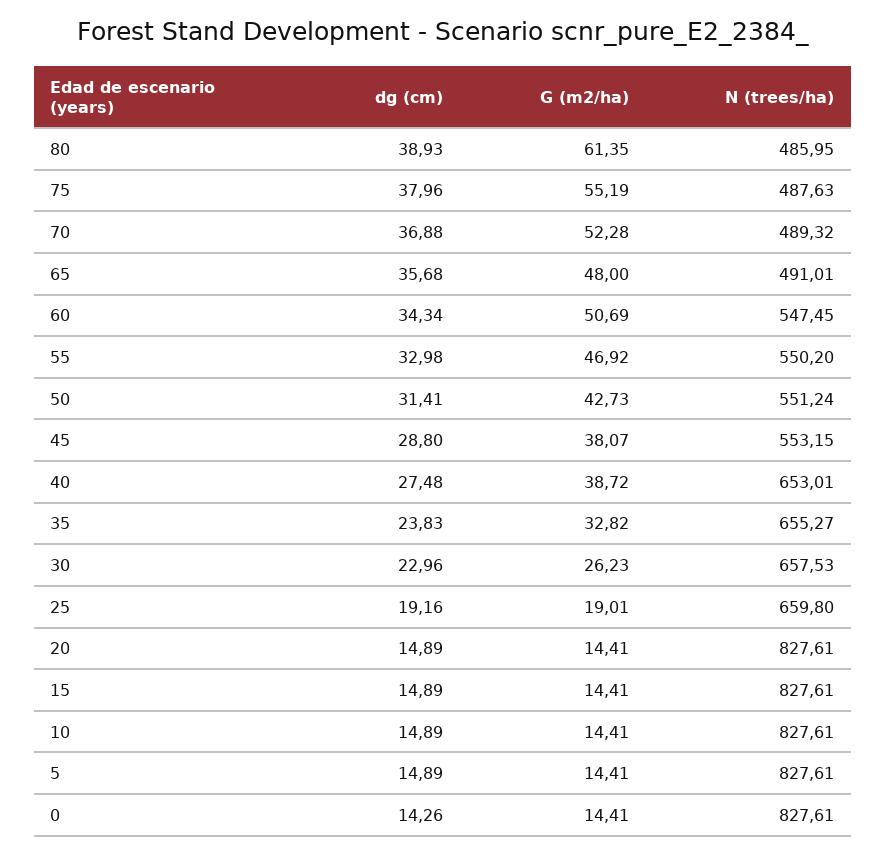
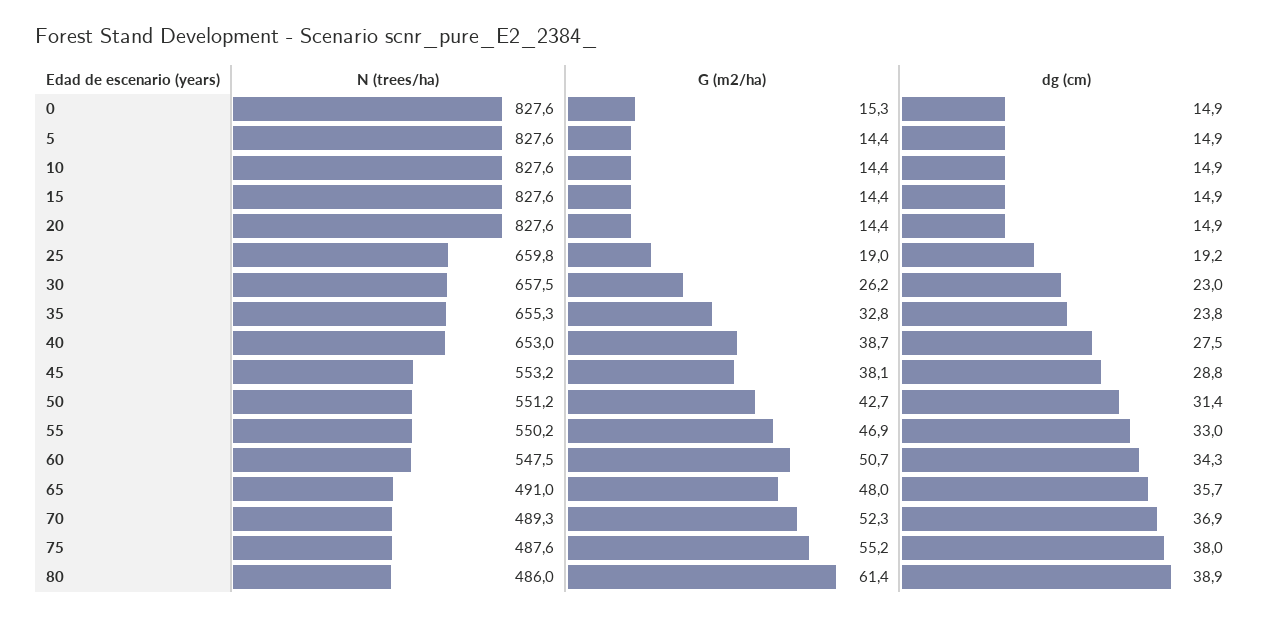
dg (cm), 0: 14.26 -> 14.9
G (m2/ha), 0: 14.41 -> 15.3

